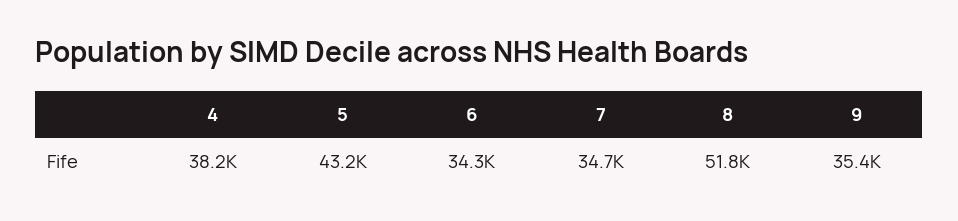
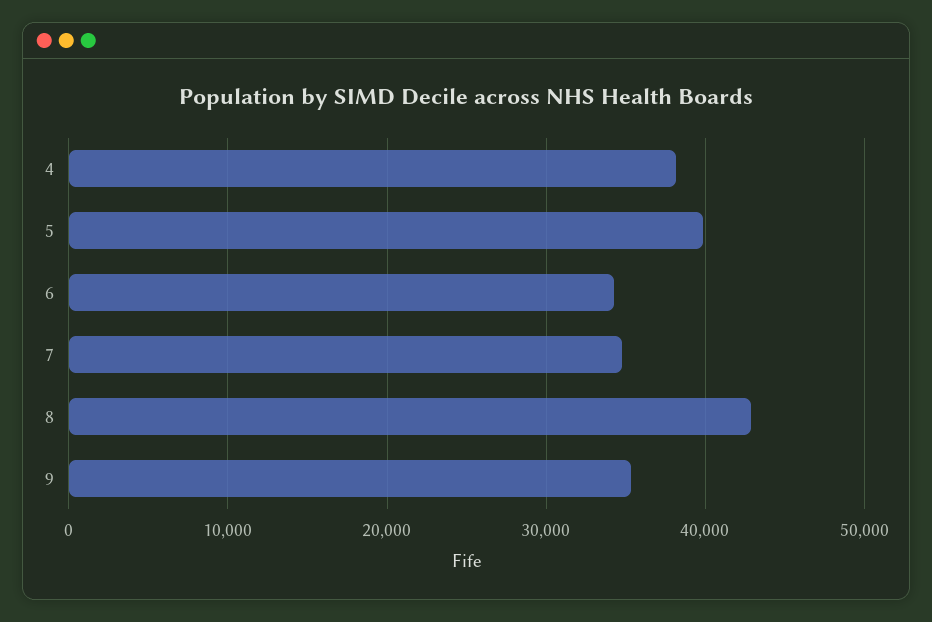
5: 43200 -> 40000
8: 51800 -> 43000

